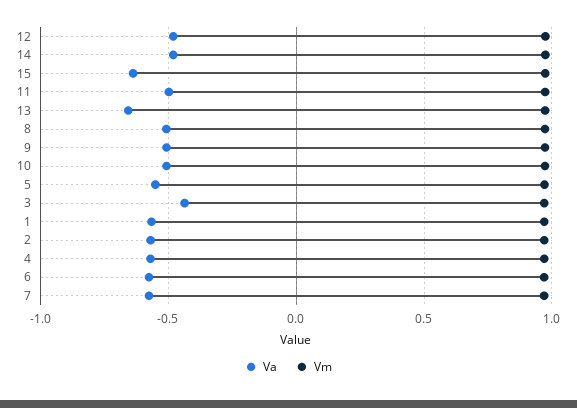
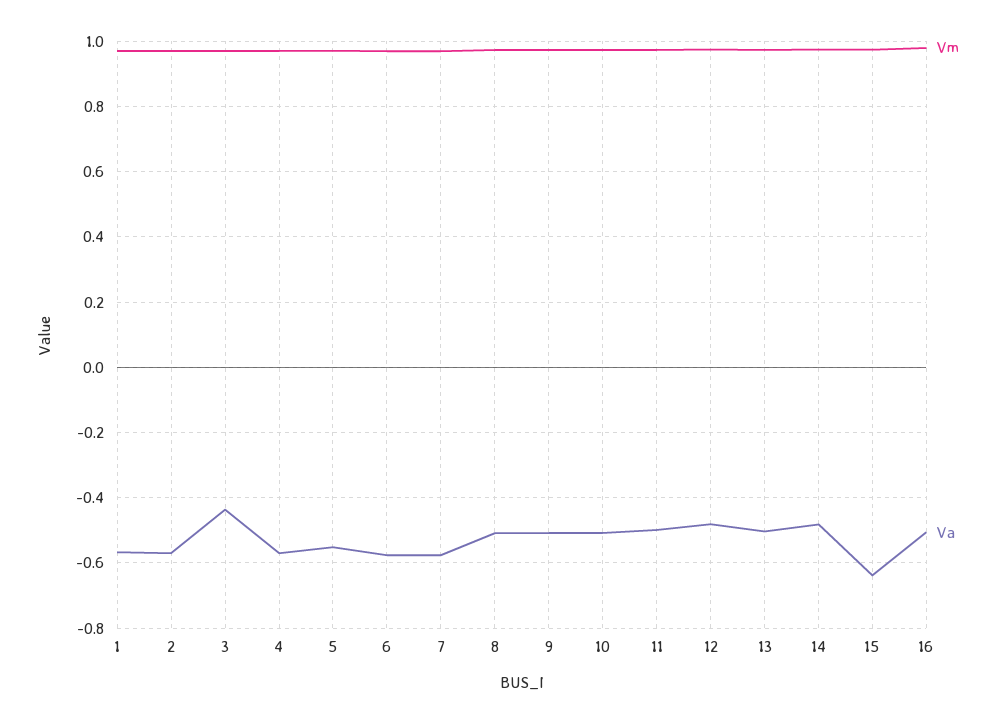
Va, 13: -0.65 -> -0.5
Vm, 16: none -> 0.98
Va, 16: none -> -0.5

